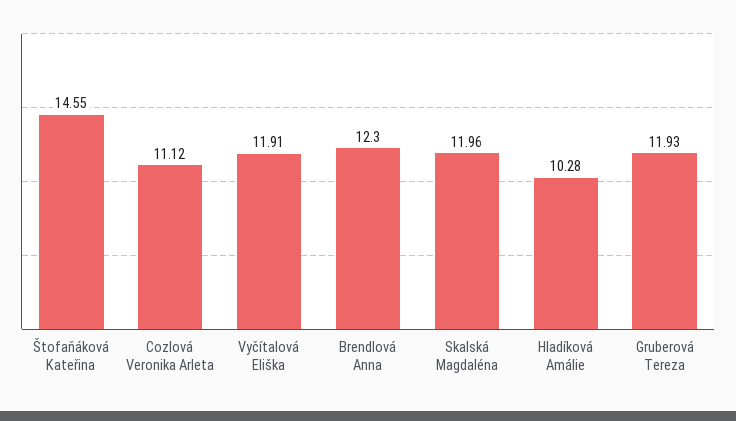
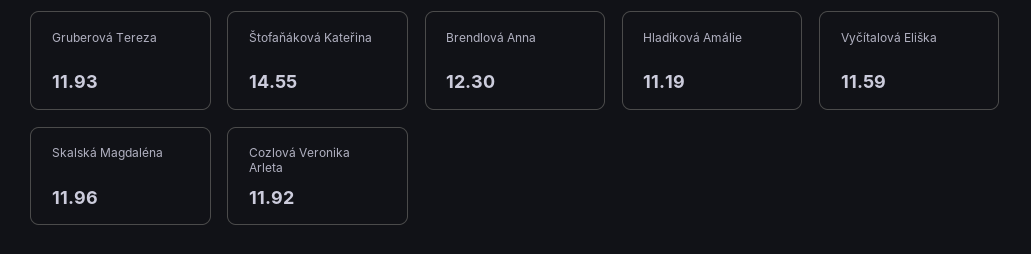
Cozlová Veronika Arleta: 11.12 -> 11.92
Vyčítalová Eliška: 11.91 -> 11.59
Hladíková Amálie: 10.28 -> 11.19

